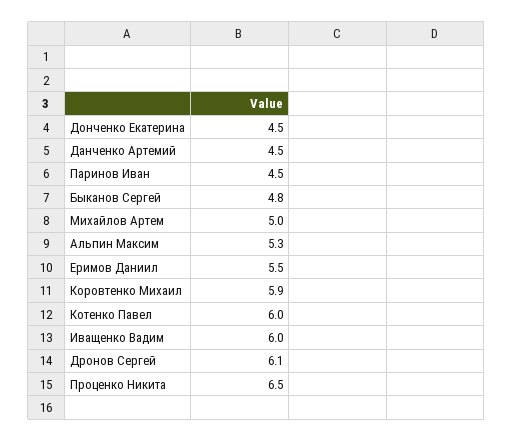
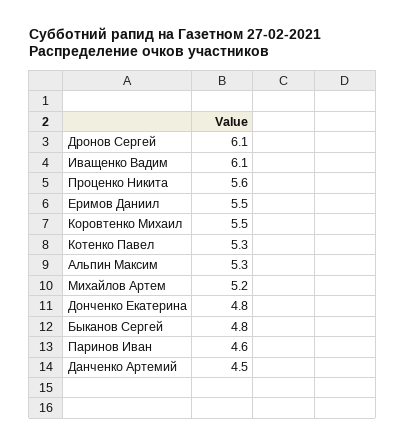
Донченко Екатерина: 4.5 -> 4.8
Паринов Иван: 4.5 -> 4.6
Михайлов Артем: 5 -> 5.2
Коровтенко Михаил: 5.9 -> 5.5
Котенко Павел: 6 -> 5.3
Иващенко Вадим: 6 -> 6.1
Проценко Никита: 6.5 -> 5.6

